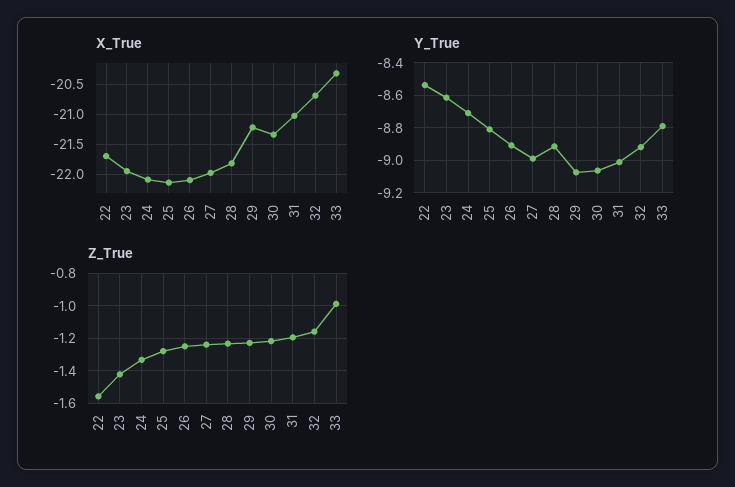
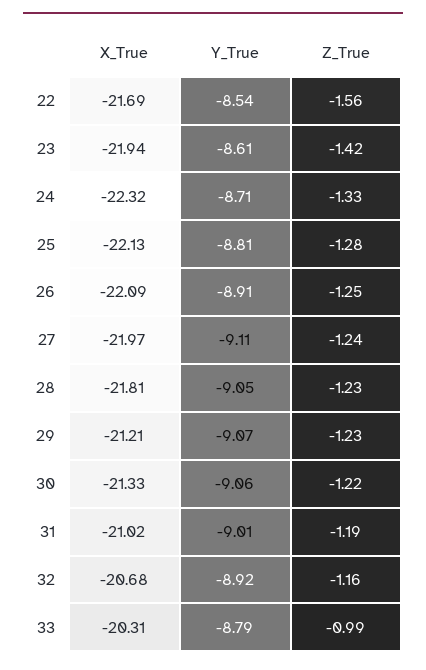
X_True, 24: -22.1 -> -22.32
Y_True, 27: -9 -> -9.11
Y_True, 28: -8.9 -> -9.05

